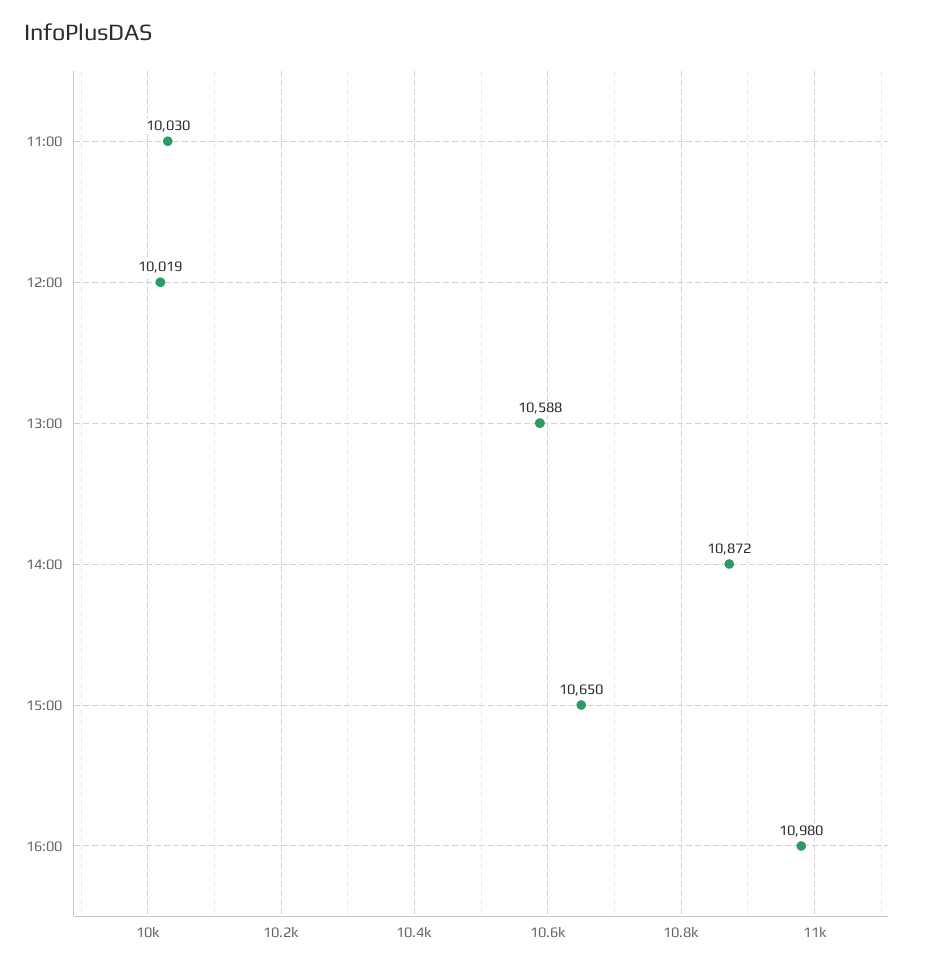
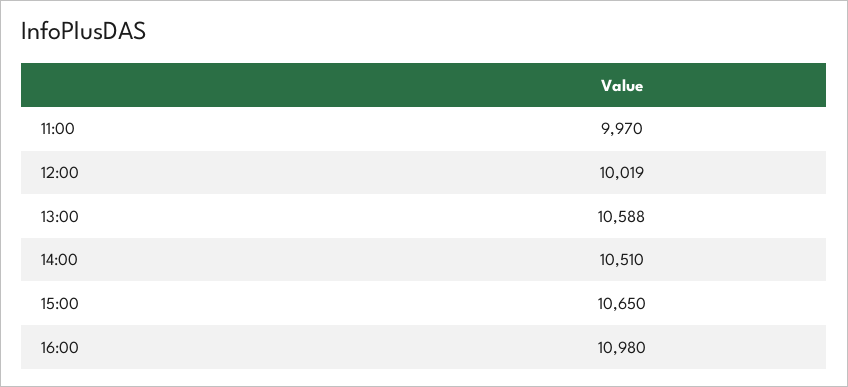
11:00: 10030 -> 9970
14:00: 10872 -> 10510

